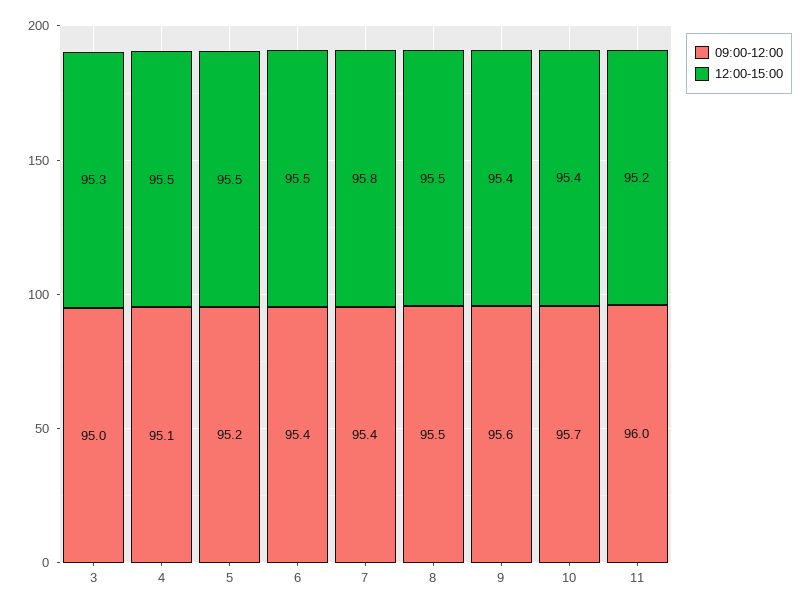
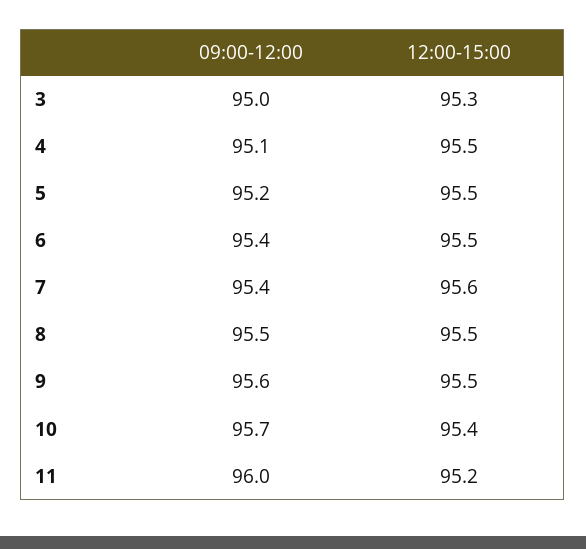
12:00-15:00, 7: 95.8 -> 95.6
12:00-15:00, 9: 95.4 -> 95.5

